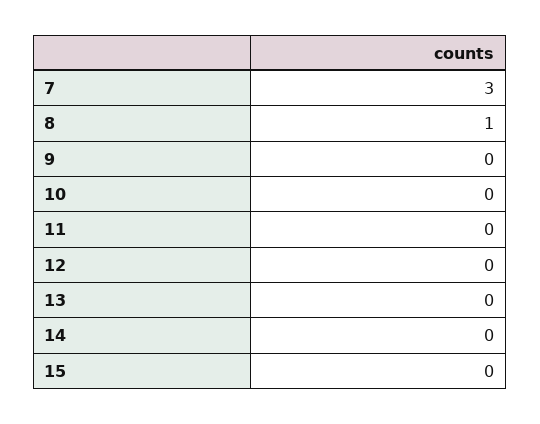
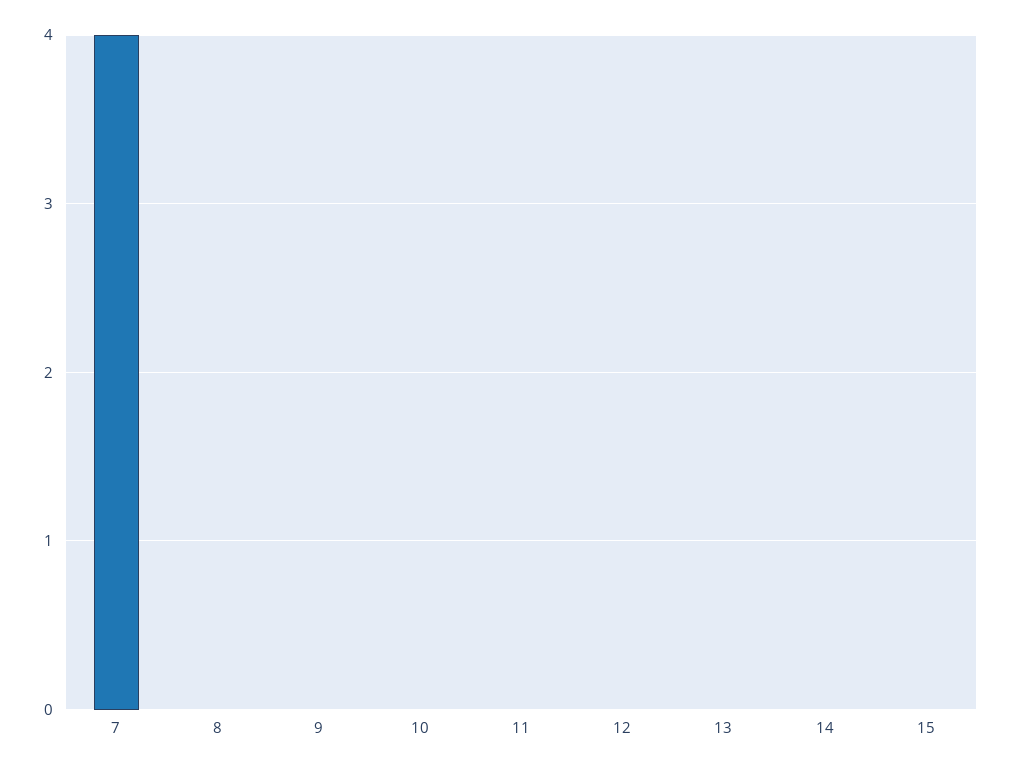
7: 3 -> 4
8: 1 -> 0

